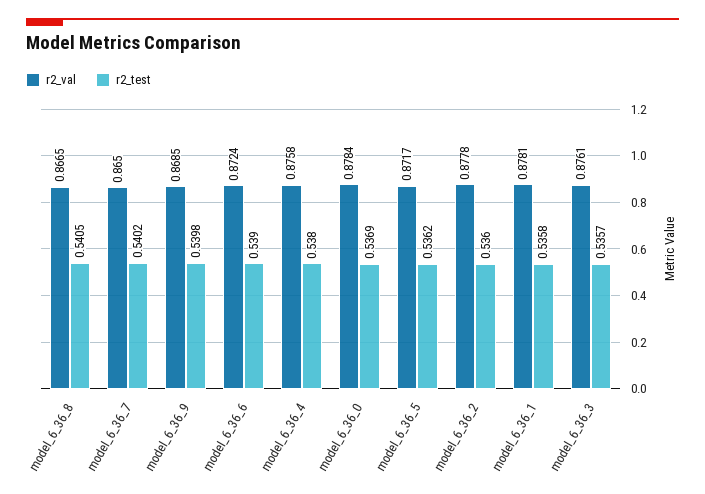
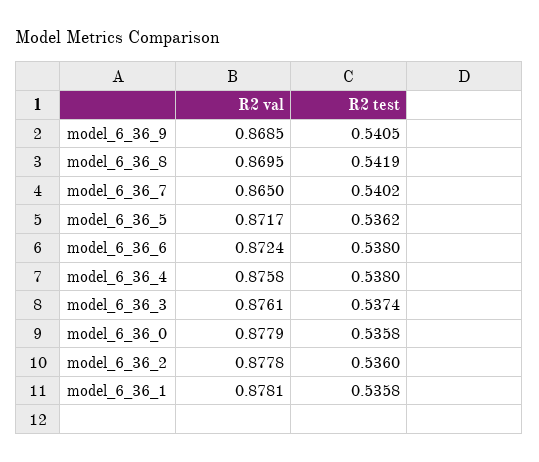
r2_val, model_6_36_8: 0.8665 -> 0.8695
r2_test, model_6_36_8: 0.5405 -> 0.5419
r2_test, model_6_36_9: 0.5398 -> 0.5405
r2_test, model_6_36_6: 0.539 -> 0.538
r2_val, model_6_36_0: 0.8784 -> 0.8779
r2_test, model_6_36_0: 0.5369 -> 0.5358
r2_test, model_6_36_3: 0.5357 -> 0.5374

